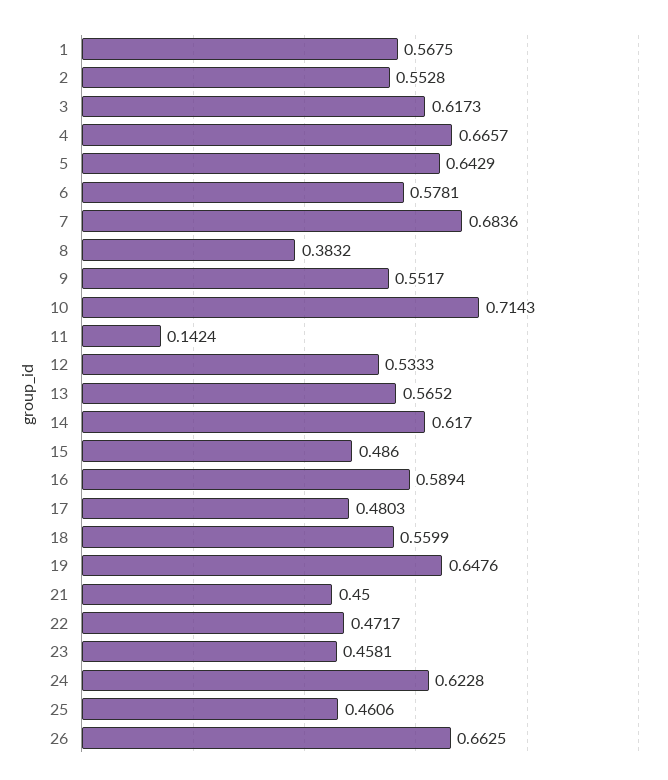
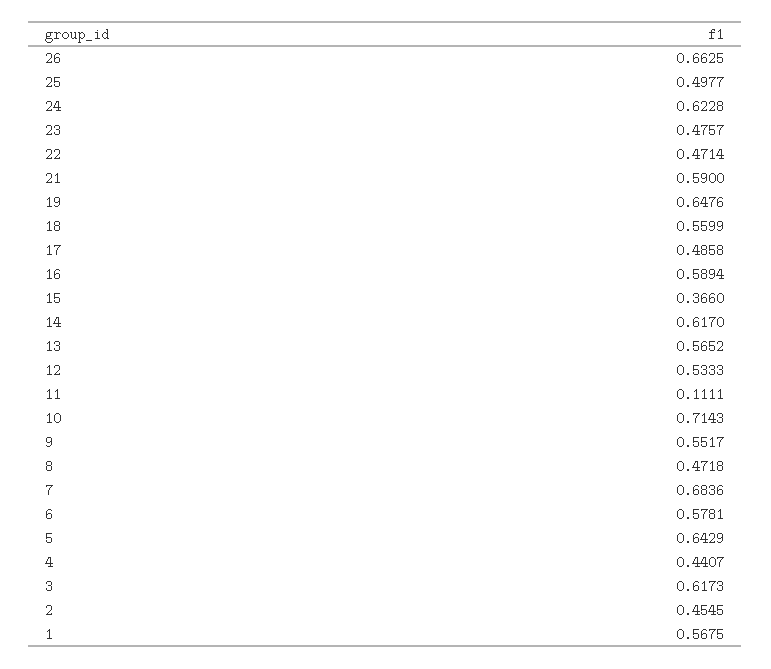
2: 0.5528 -> 0.4545
4: 0.6657 -> 0.4407
8: 0.3832 -> 0.4718
11: 0.1424 -> 0.1111
15: 0.486 -> 0.366
17: 0.4803 -> 0.4858
21: 0.45 -> 0.59
22: 0.4717 -> 0.4714
23: 0.4581 -> 0.4757
25: 0.4606 -> 0.4977

